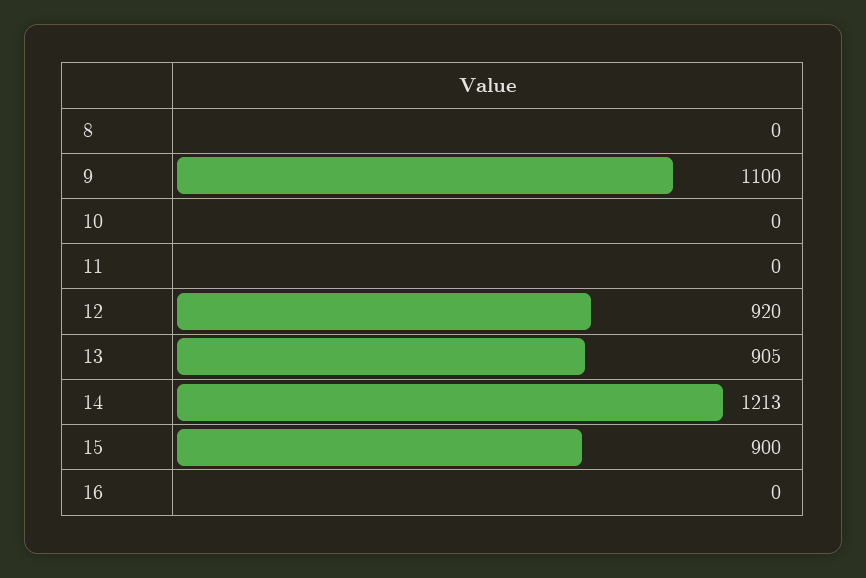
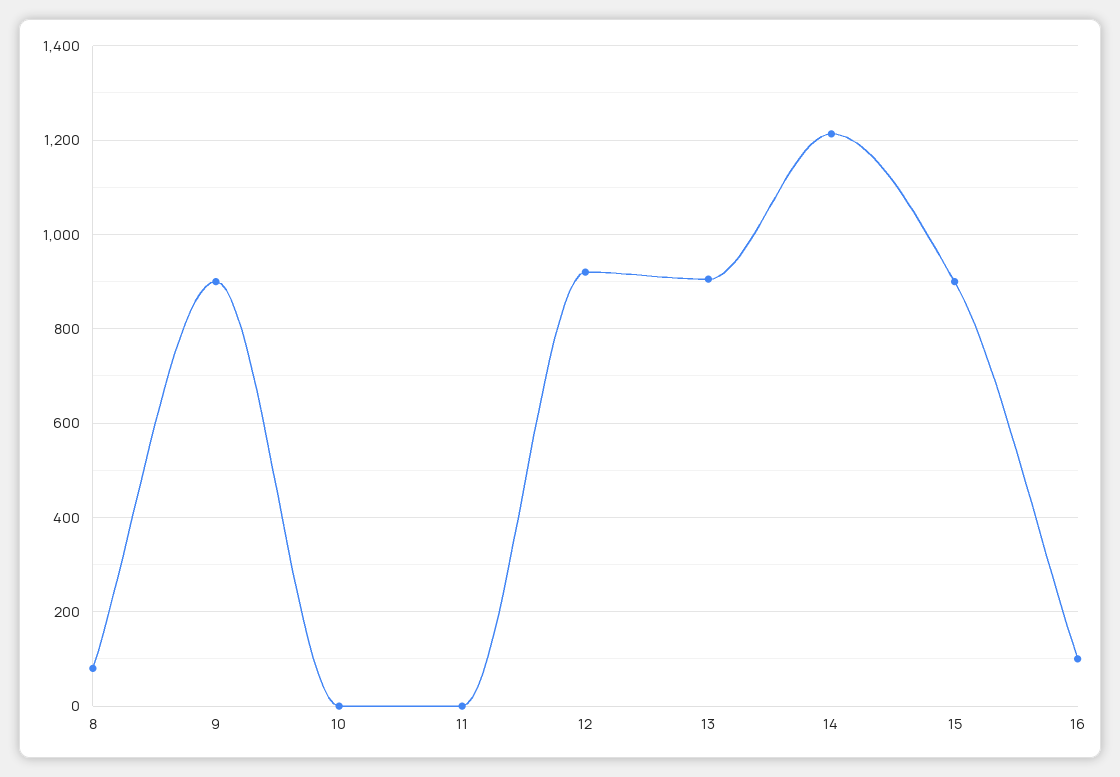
8: 0 -> 80
9: 1100 -> 900
16: 0 -> 100

